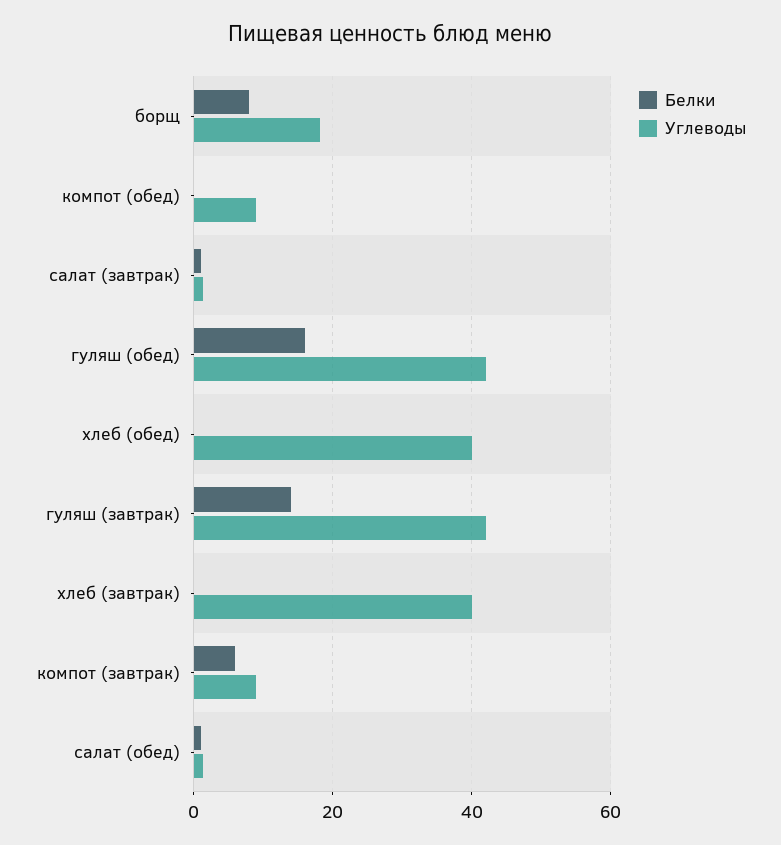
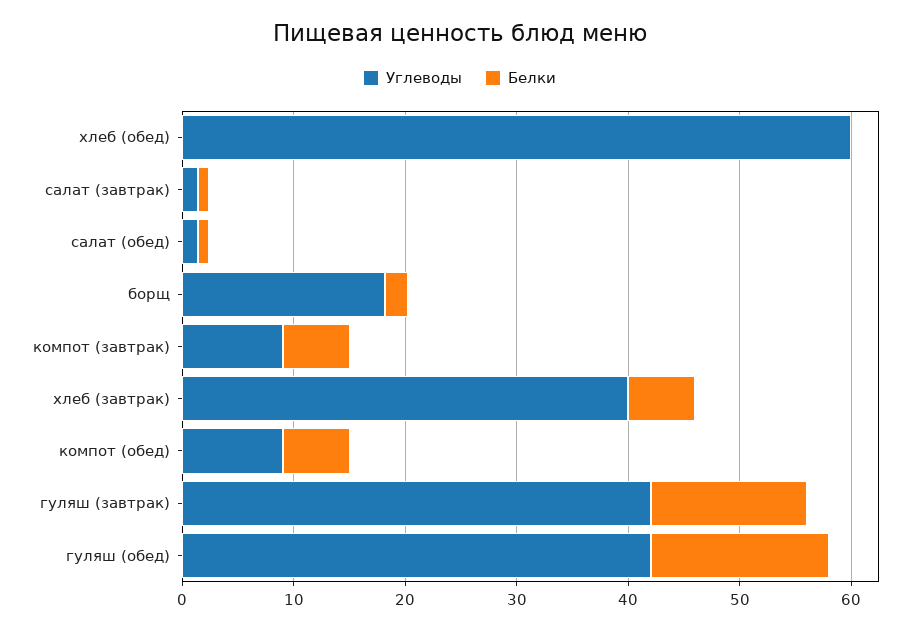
Белки, борщ: 8 -> 2
Белки, компот (обед): 0 -> 6
Углеводы, хлеб (обед): 40 -> 60
Белки, хлеб (завтрак): 0 -> 6

